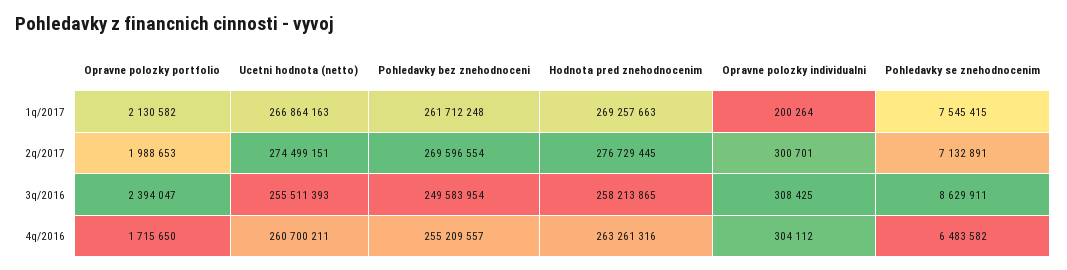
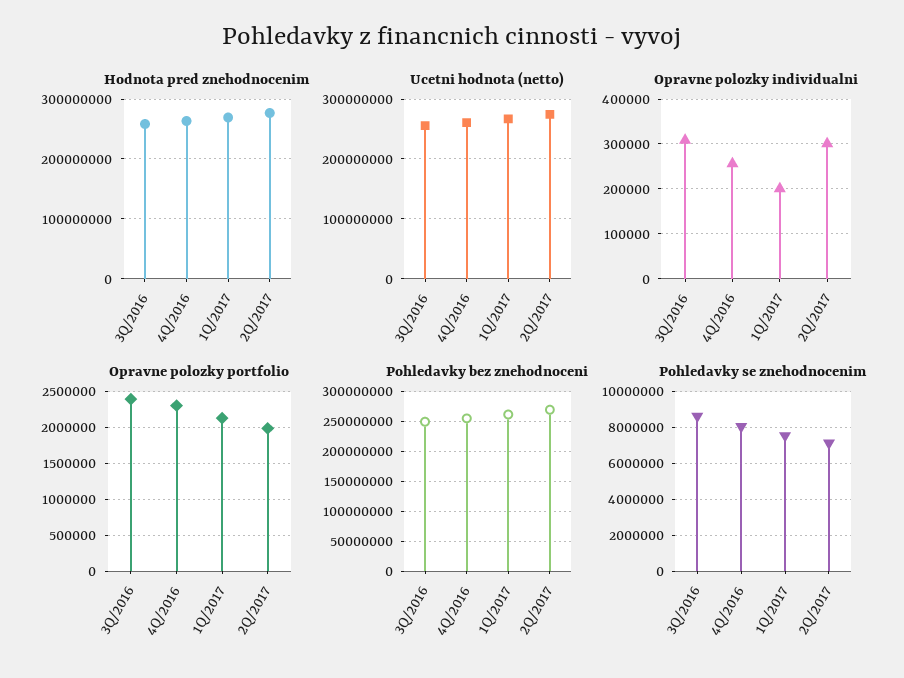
Opravne polozky portfolio, 4q/2016: 1715650 -> 2300000
Opravne polozky individualni, 4q/2016: 304112 -> 260000
Pohledavky se znehodnocenim, 4q/2016: 6483582 -> 8000000

